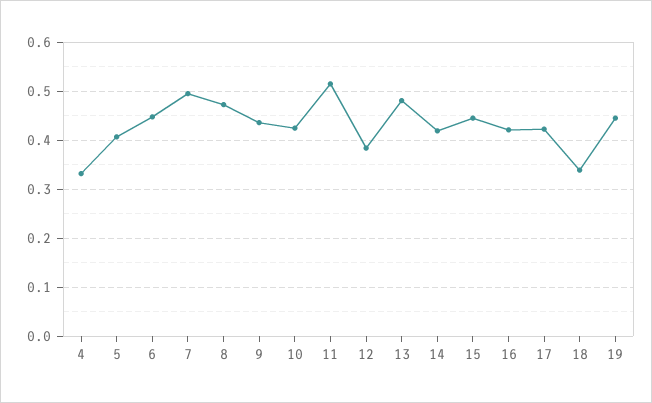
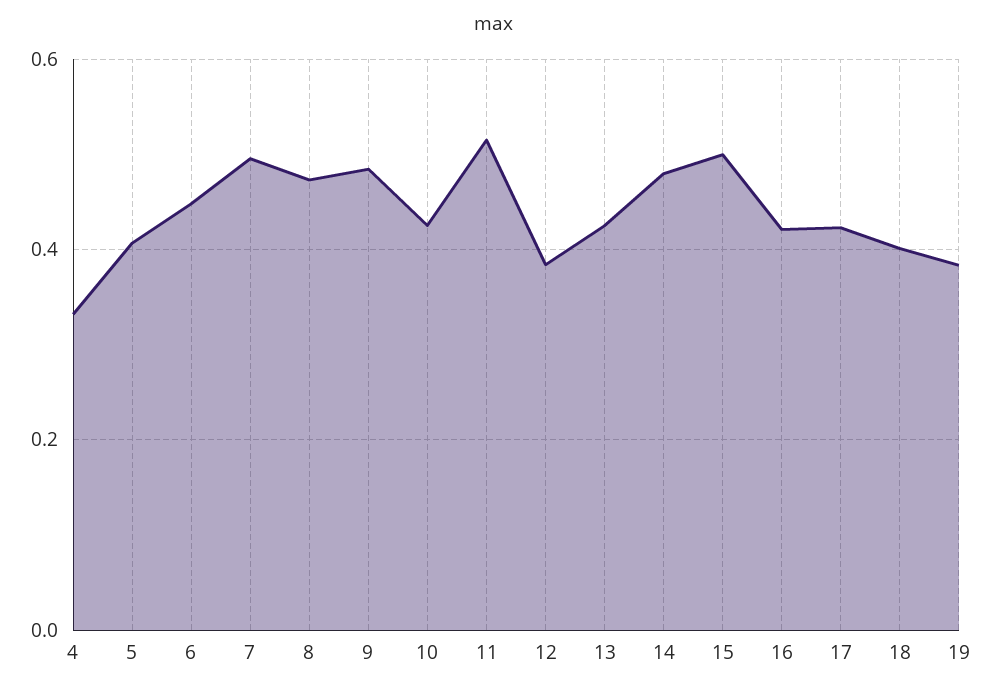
9: 0.44 -> 0.48
13: 0.48 -> 0.42
14: 0.42 -> 0.48
15: 0.44 -> 0.5
18: 0.34 -> 0.4
19: 0.44 -> 0.38

